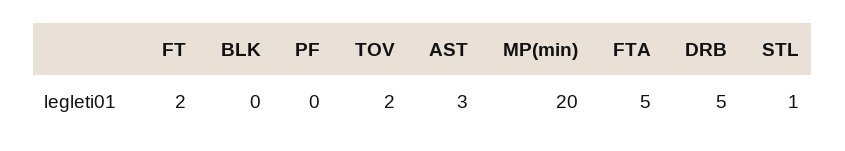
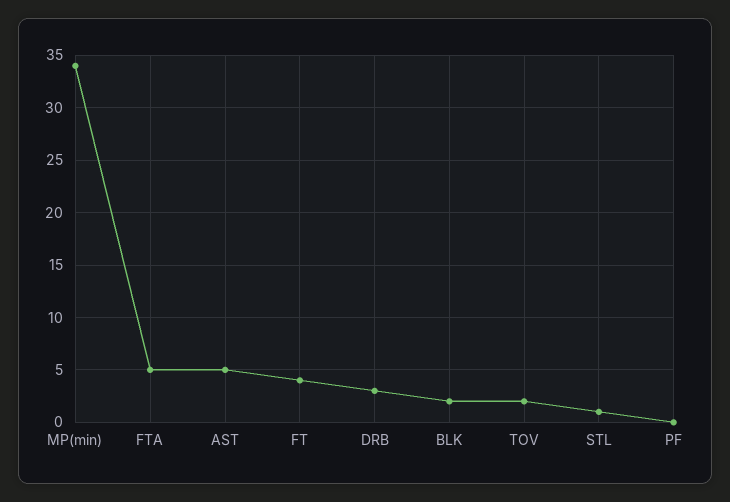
FT: 2 -> 4
BLK: 0 -> 2
AST: 3 -> 5
MP(min): 20 -> 34
DRB: 5 -> 3

